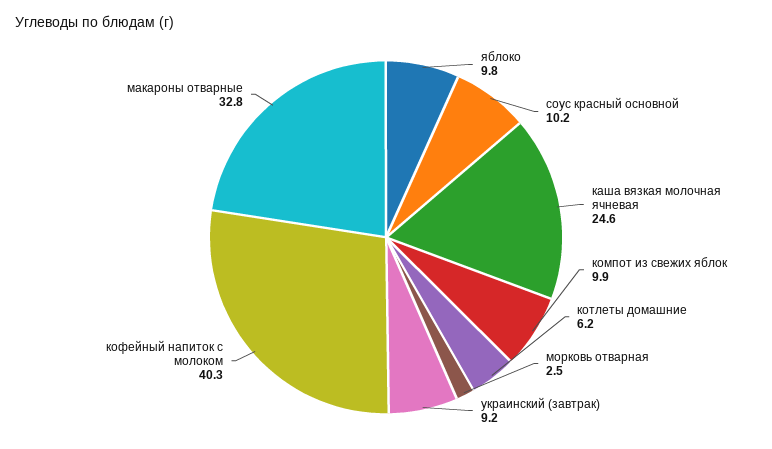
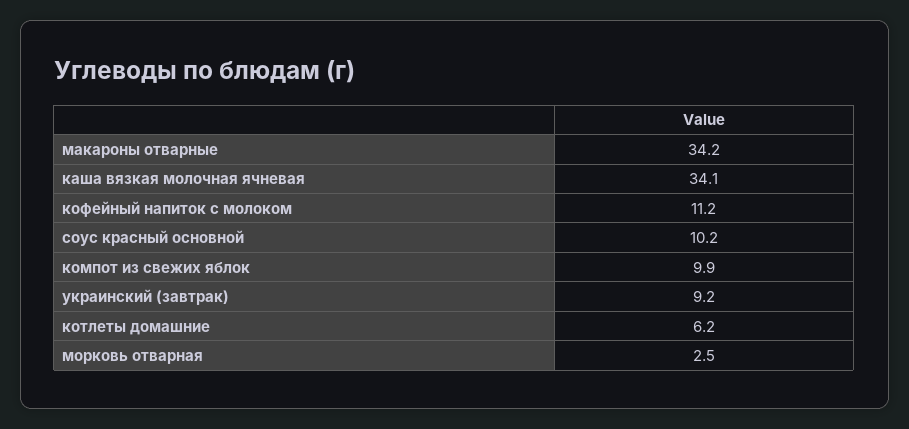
яблоко: 9.8 -> none
каша вязкая молочная ячневая: 24.6 -> 34.1
кофейный напиток с молоком: 40.3 -> 11.2
макароны отварные: 32.8 -> 34.2

